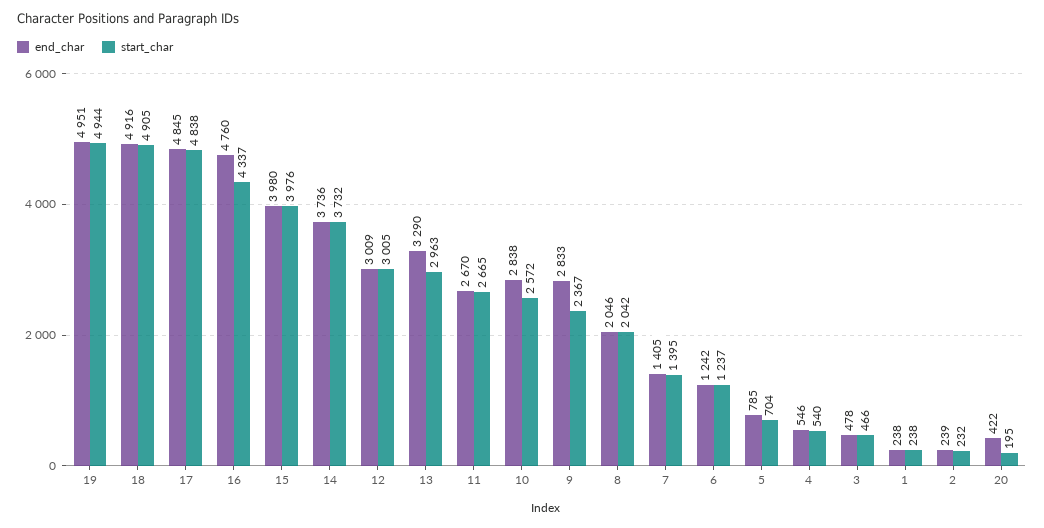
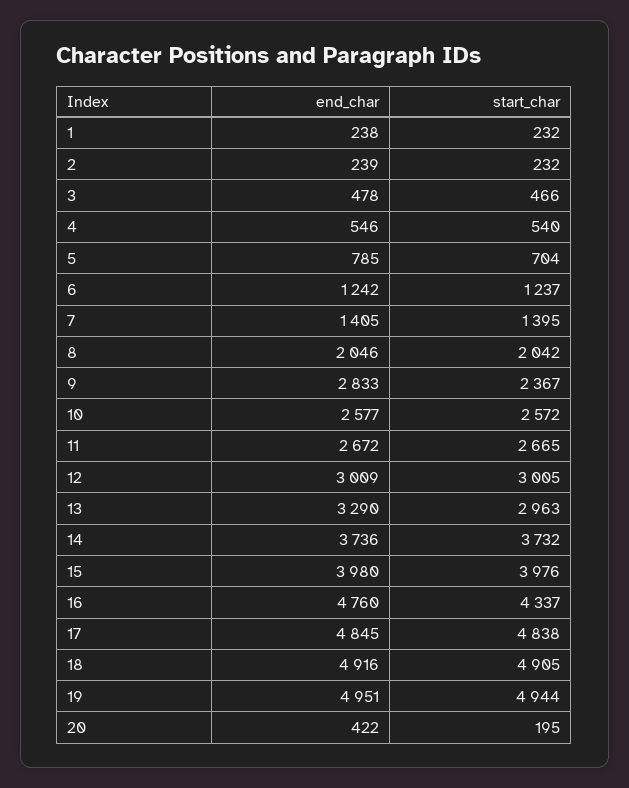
end_char, 11: 2670 -> 2672
end_char, 10: 2838 -> 2577
start_char, 1: 238 -> 232

